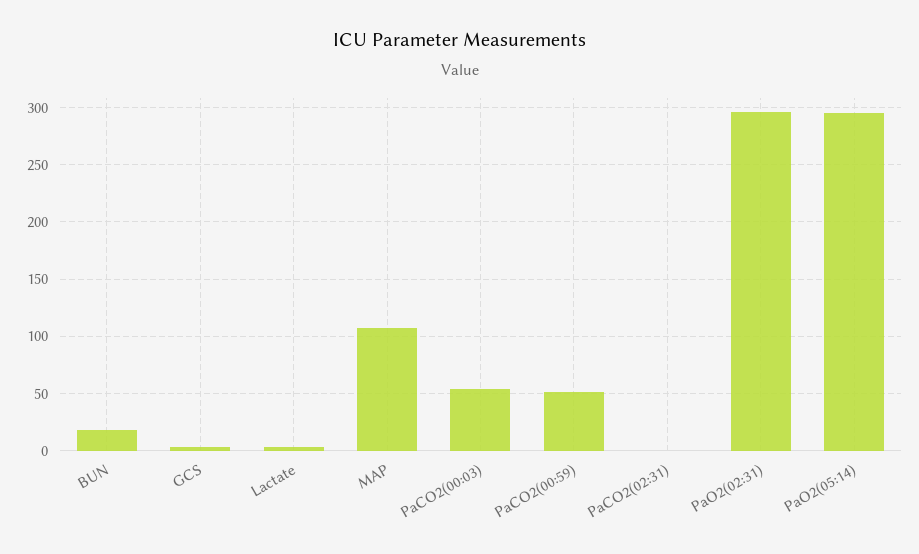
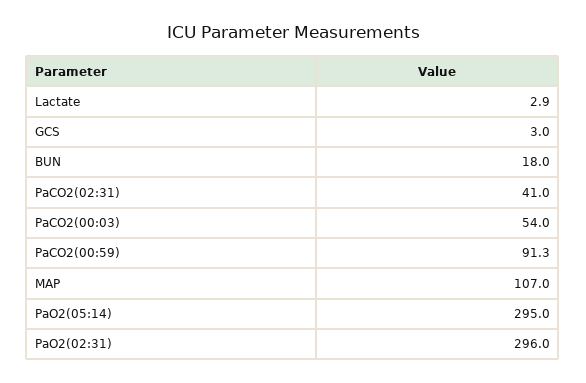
PaCO2(00:59): 50 -> 91.3
PaCO2(02:31): 0 -> 41

